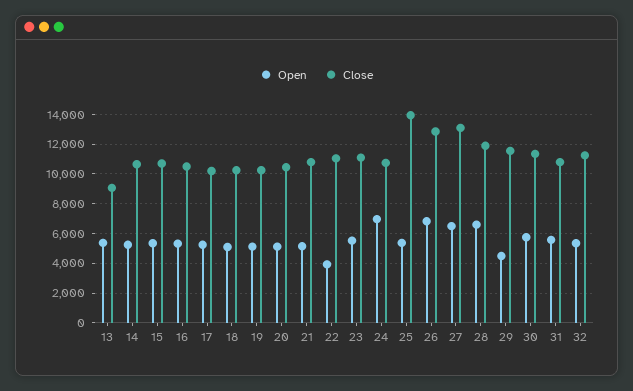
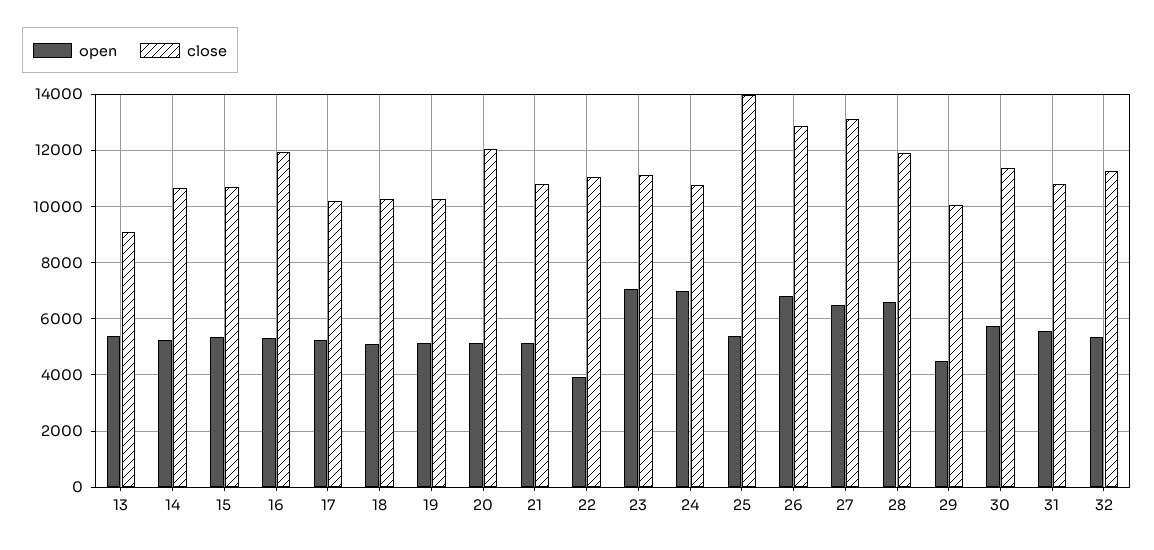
Close, 16: 10500 -> 12000
Close, 20: 10500 -> 12000
Open, 23: 5500 -> 7000
Close, 29: 11500 -> 10000

